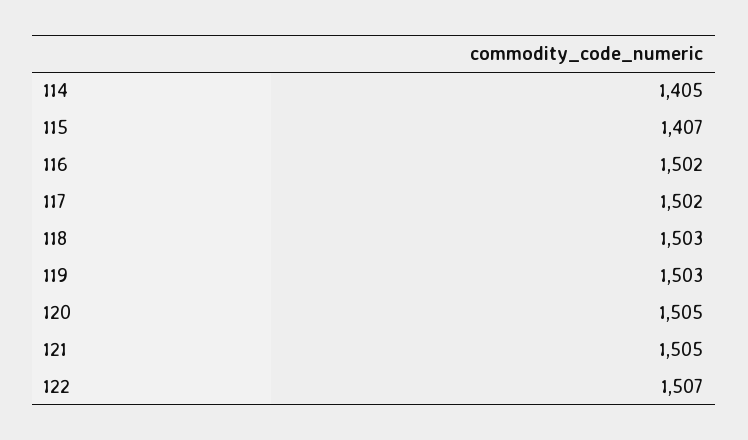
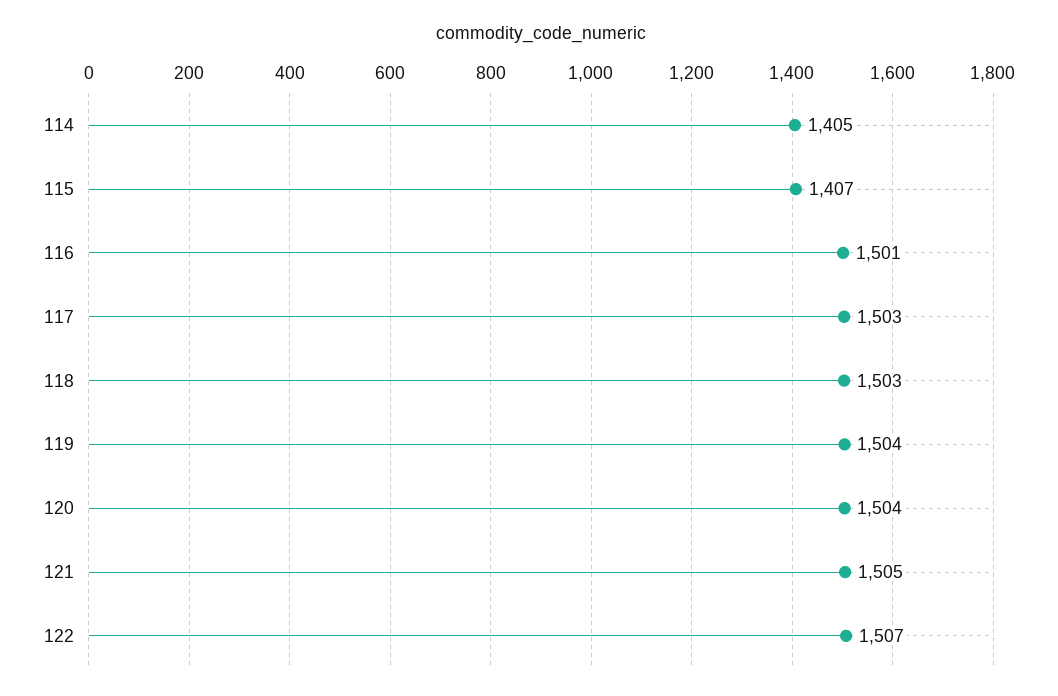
116: 1502 -> 1501
117: 1502 -> 1503
119: 1503 -> 1504
120: 1505 -> 1504

